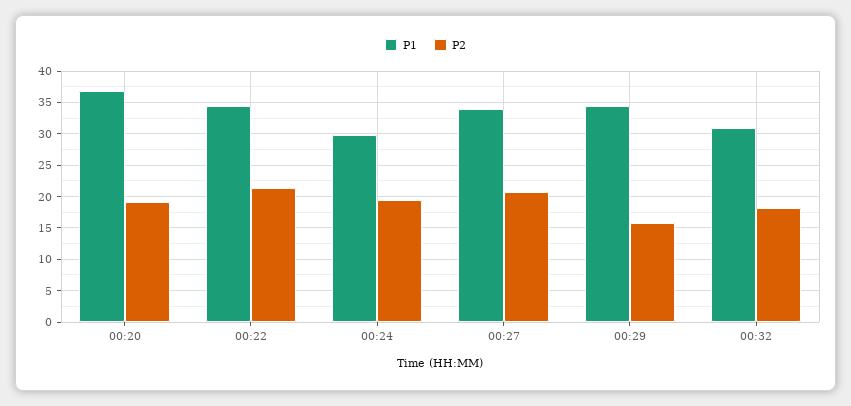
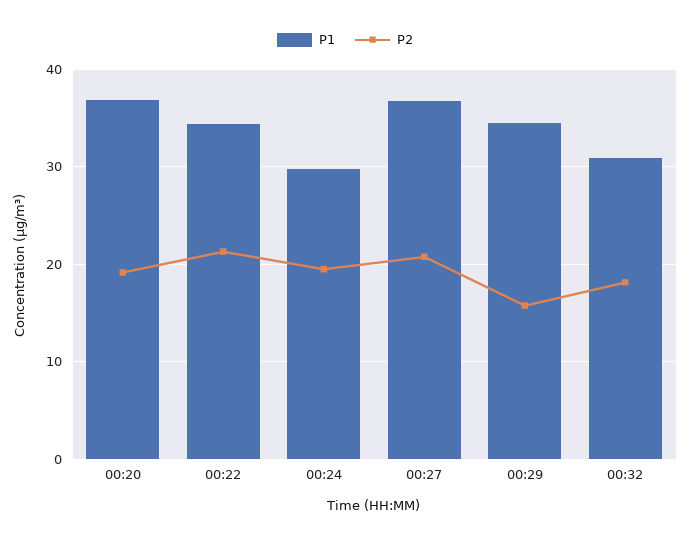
P1, 00:27: 34 -> 37

